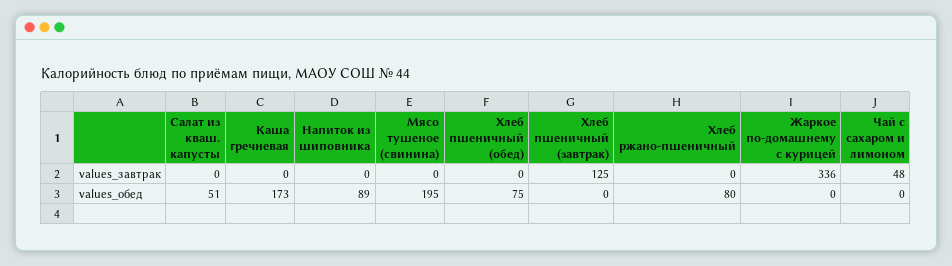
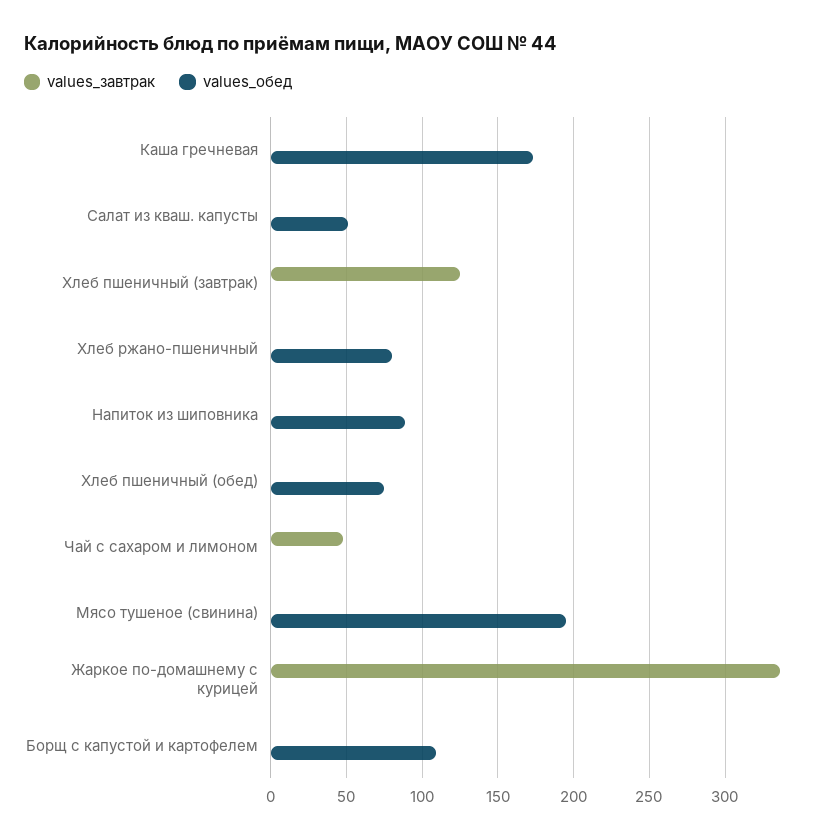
values_завтрак, Борщ с капустой и картофелем: none -> 0
values_обед, Борщ с капустой и картофелем: none -> 110

